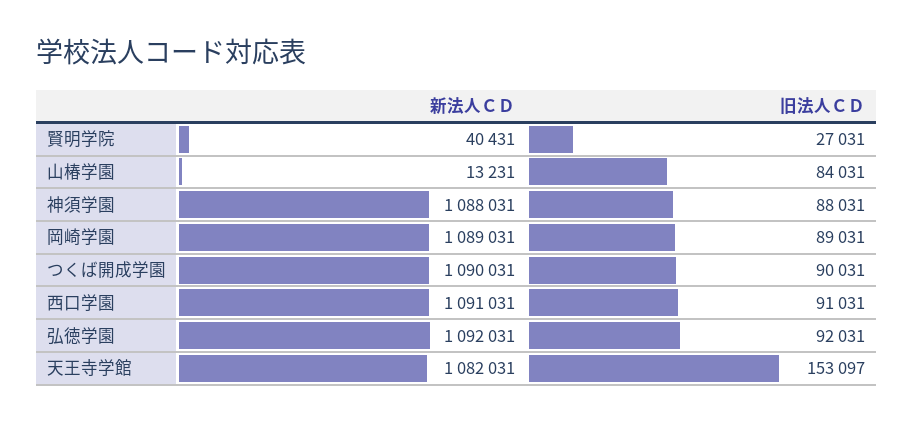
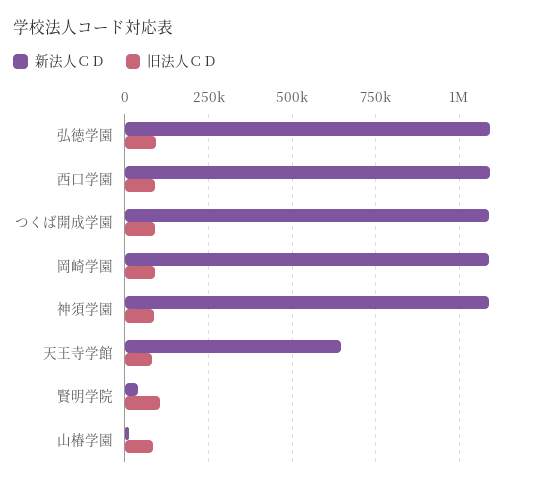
旧法人ＣＤ, 賢明学院: 27031 -> 100000
新法人ＣＤ, 天王寺学館: 1082031 -> 650000
旧法人ＣＤ, 天王寺学館: 153097 -> 75000

